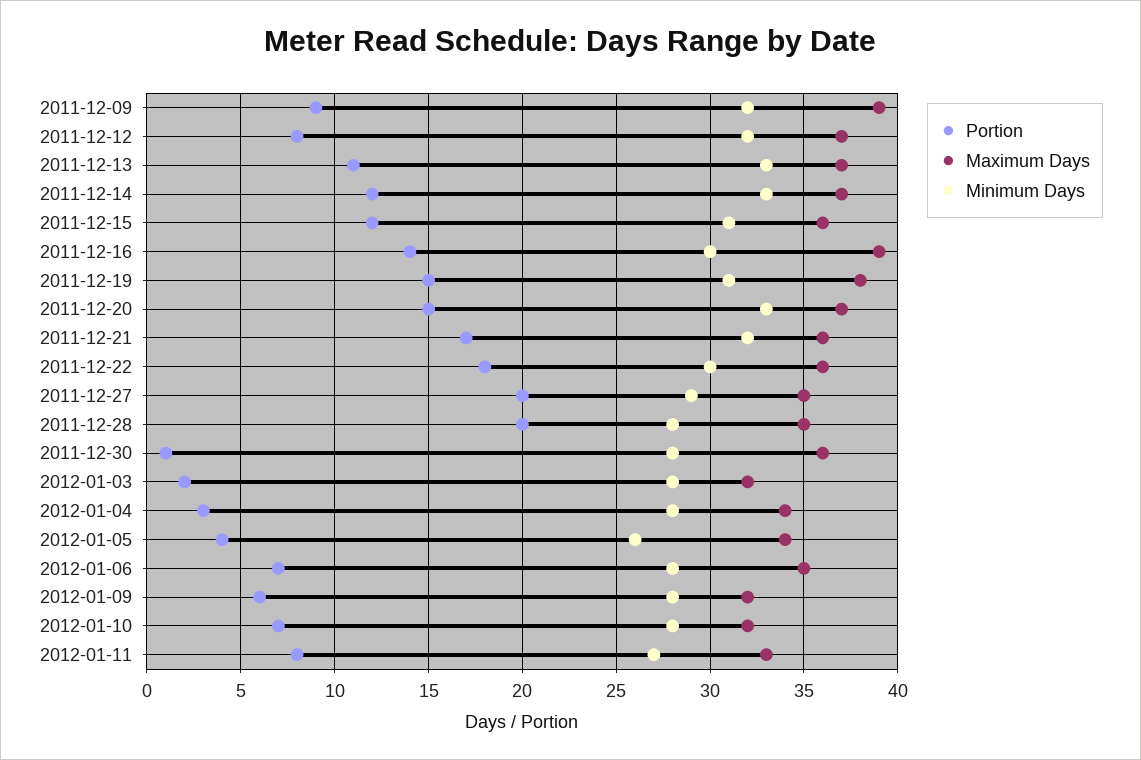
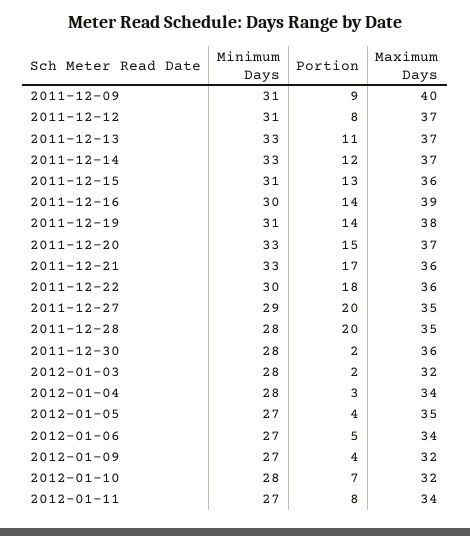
Maximum Days, 2011-12-09: 39 -> 40
Minimum Days, 2011-12-09: 32 -> 31
Minimum Days, 2011-12-12: 32 -> 31
Portion, 2011-12-15: 12 -> 13
Portion, 2011-12-19: 15 -> 14
Minimum Days, 2011-12-21: 32 -> 33
Portion, 2011-12-30: 1 -> 2
Maximum Days, 2012-01-05: 34 -> 35
Minimum Days, 2012-01-05: 26 -> 27
Portion, 2012-01-06: 7 -> 5
Maximum Days, 2012-01-06: 35 -> 34
Minimum Days, 2012-01-06: 28 -> 27
Portion, 2012-01-09: 6 -> 4
Minimum Days, 2012-01-09: 28 -> 27
Maximum Days, 2012-01-11: 33 -> 34

